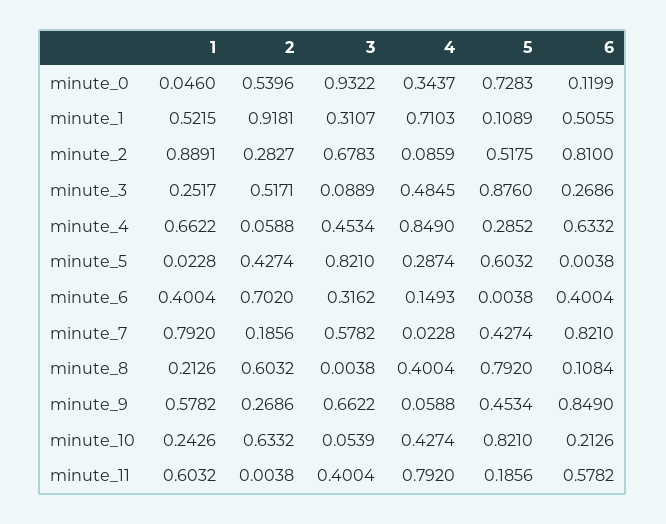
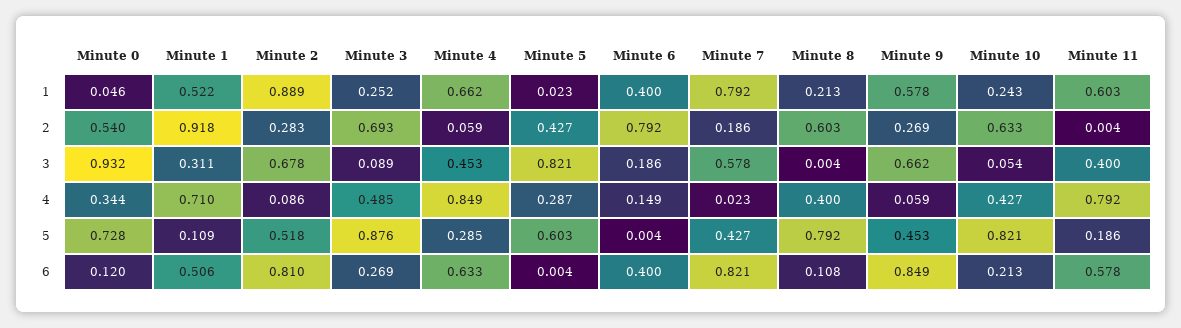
2, minute_3: 0.5171 -> 0.693
2, minute_6: 0.702 -> 0.792
3, minute_6: 0.3162 -> 0.186

